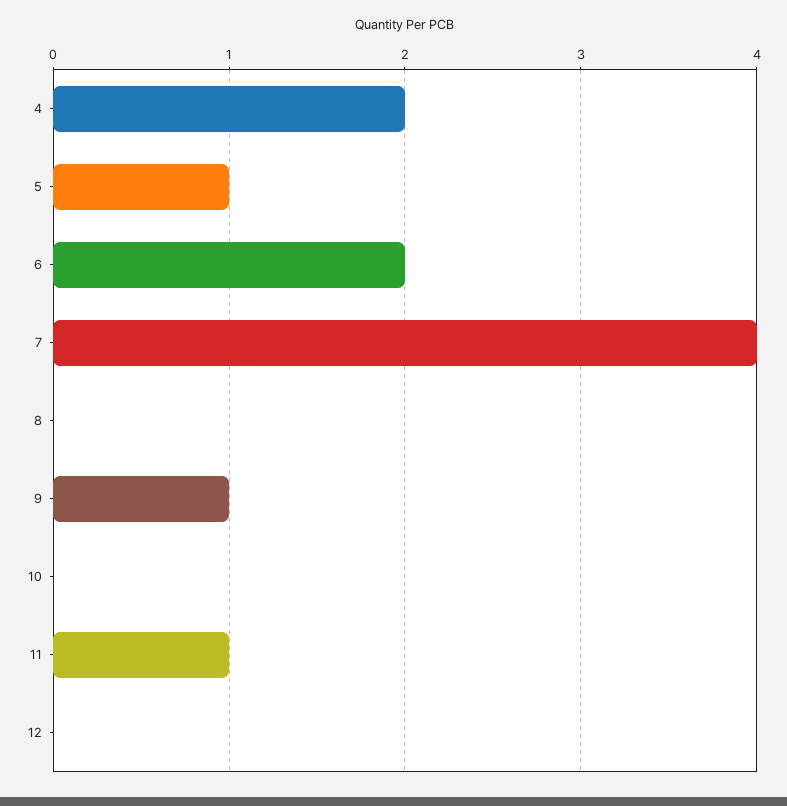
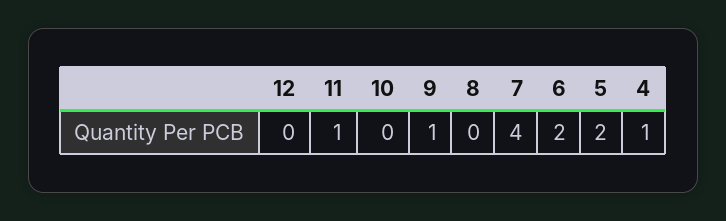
4: 2 -> 1
5: 1 -> 2

